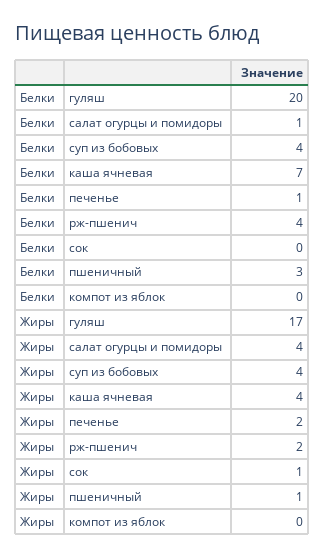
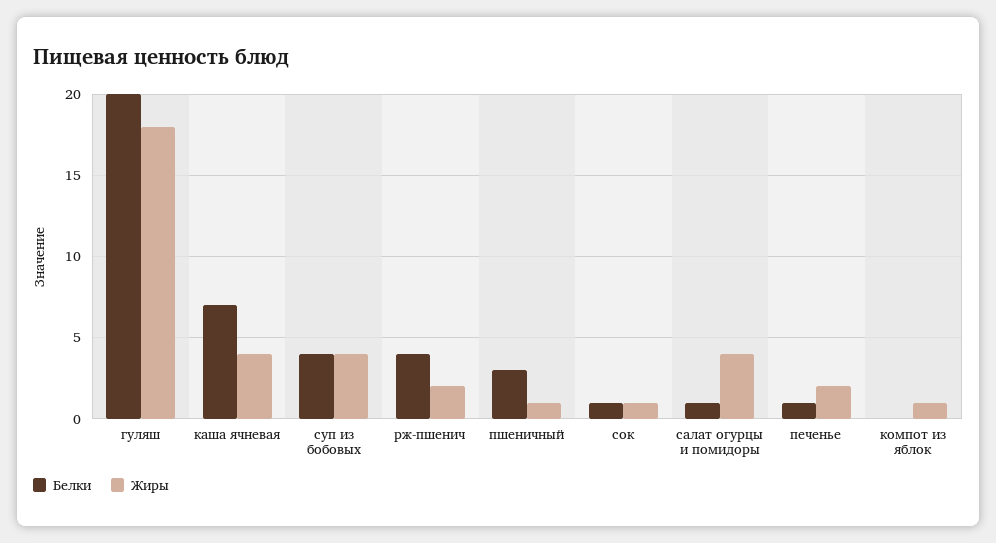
Белки, сок: 0 -> 1
Жиры, гуляш: 17 -> 18
Жиры, компот из яблок: 0 -> 1

